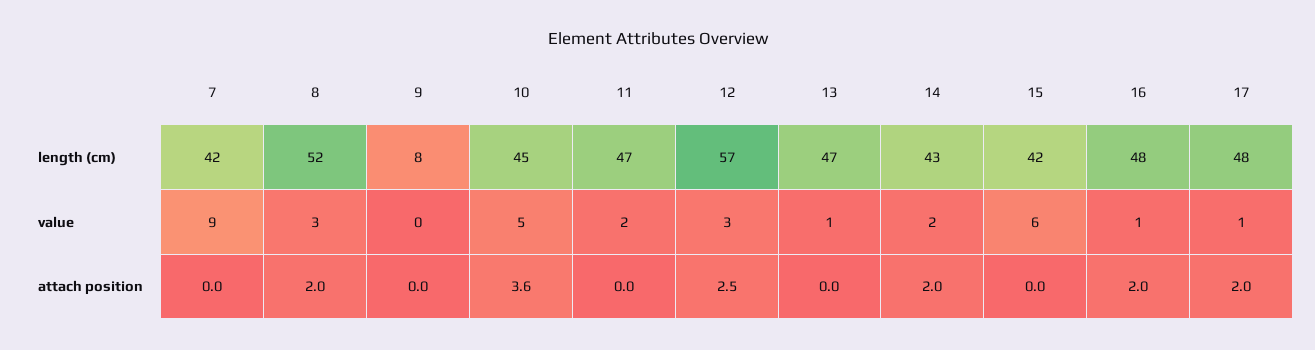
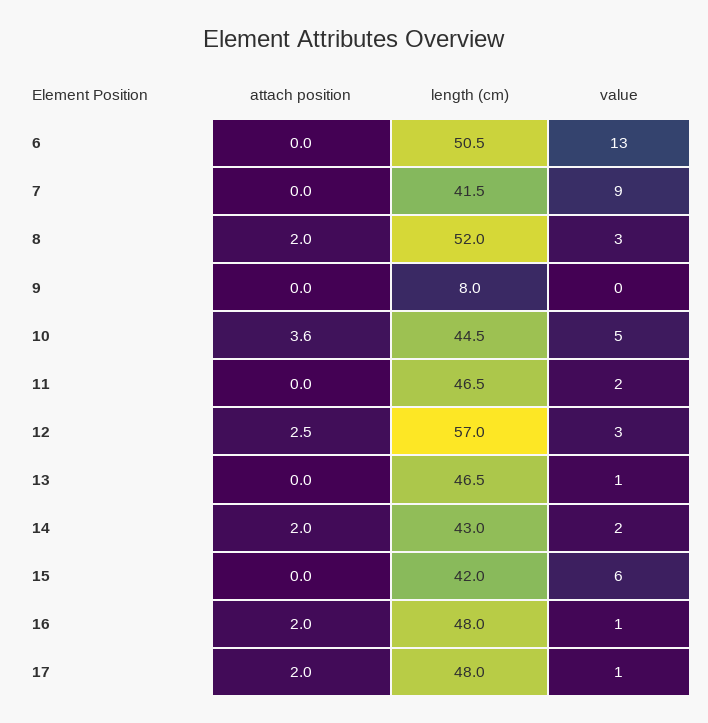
6, attach position: none -> 0
6, length (cm): none -> 50.5
6, value: none -> 13

